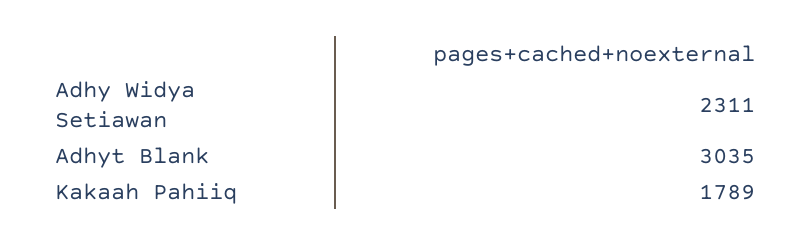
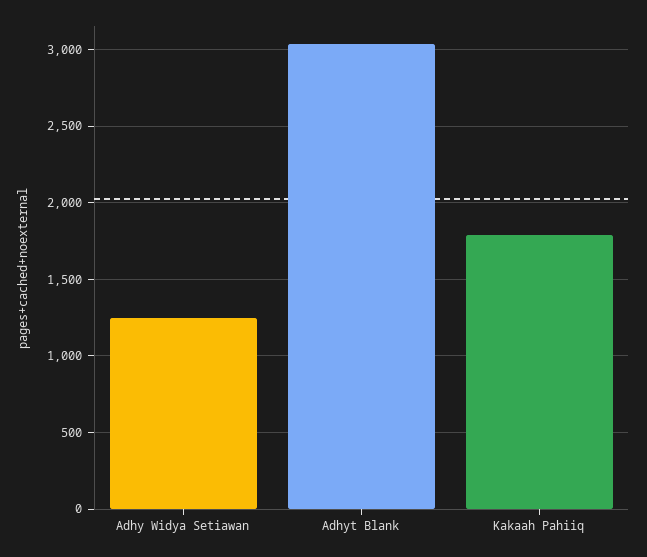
Adhy Widya Setiawan: 2311 -> 1250

